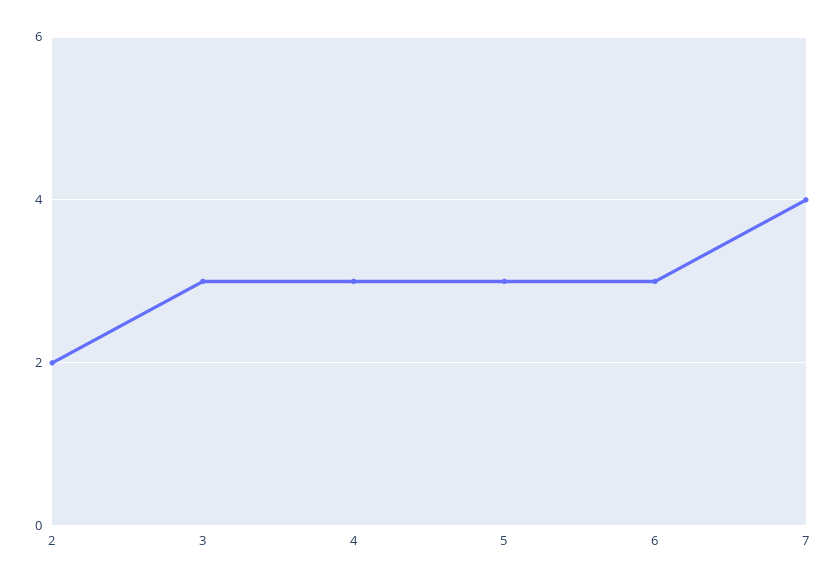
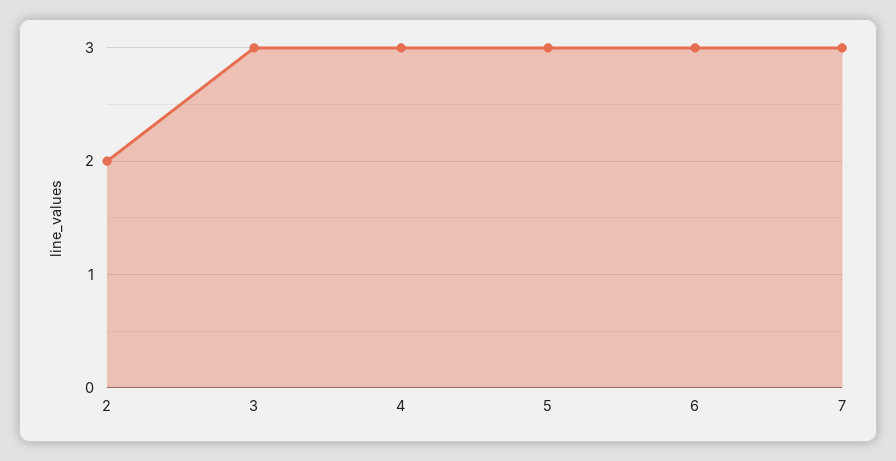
7: 4 -> 3

